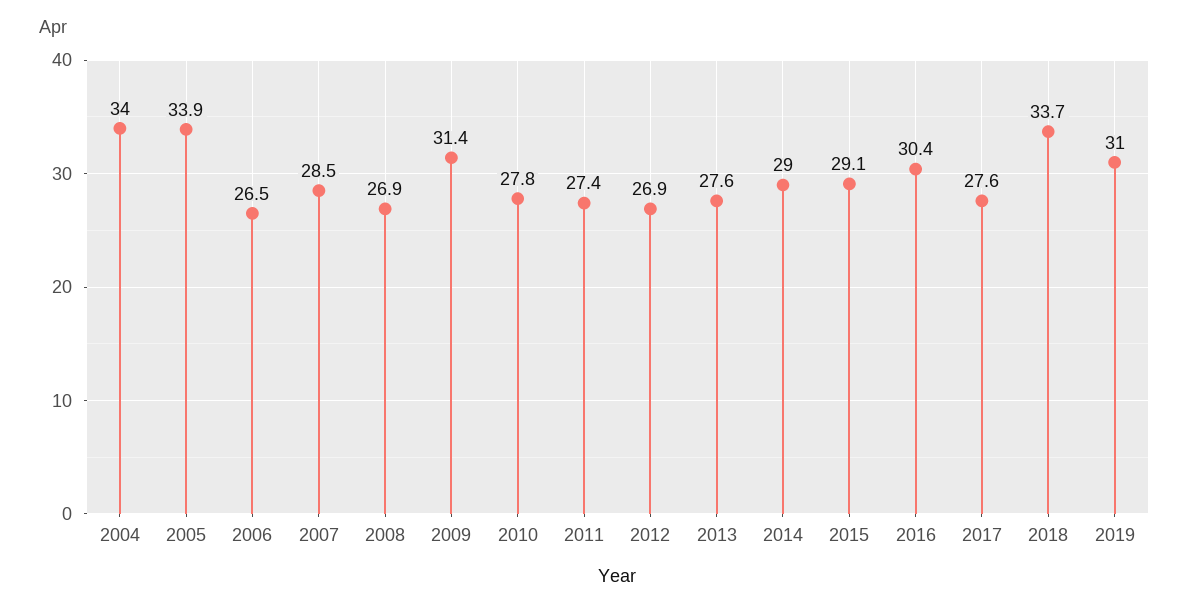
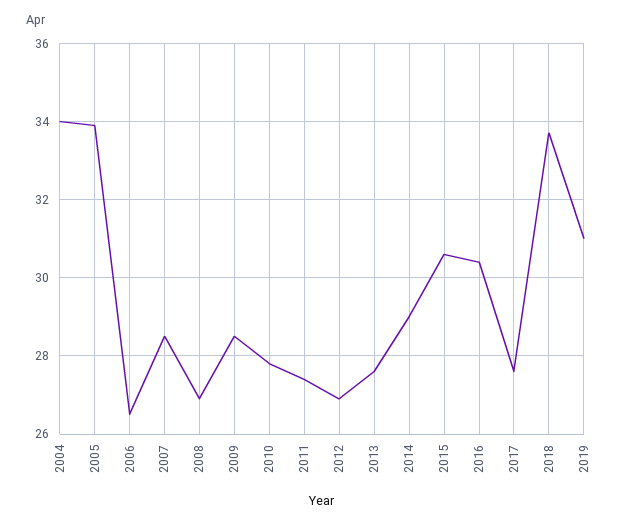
2009: 31.4 -> 28.5
2015: 29.1 -> 30.5

